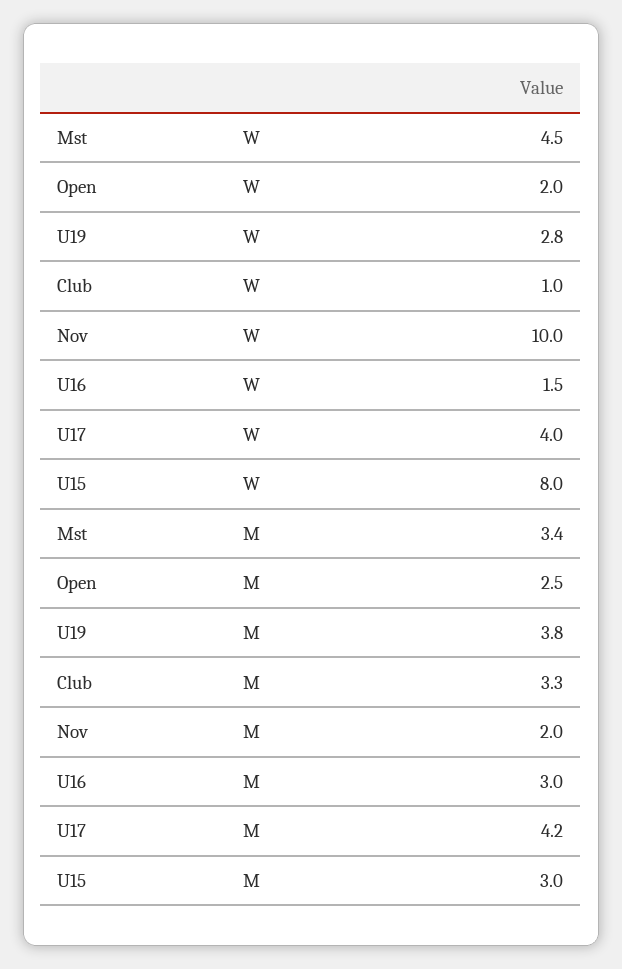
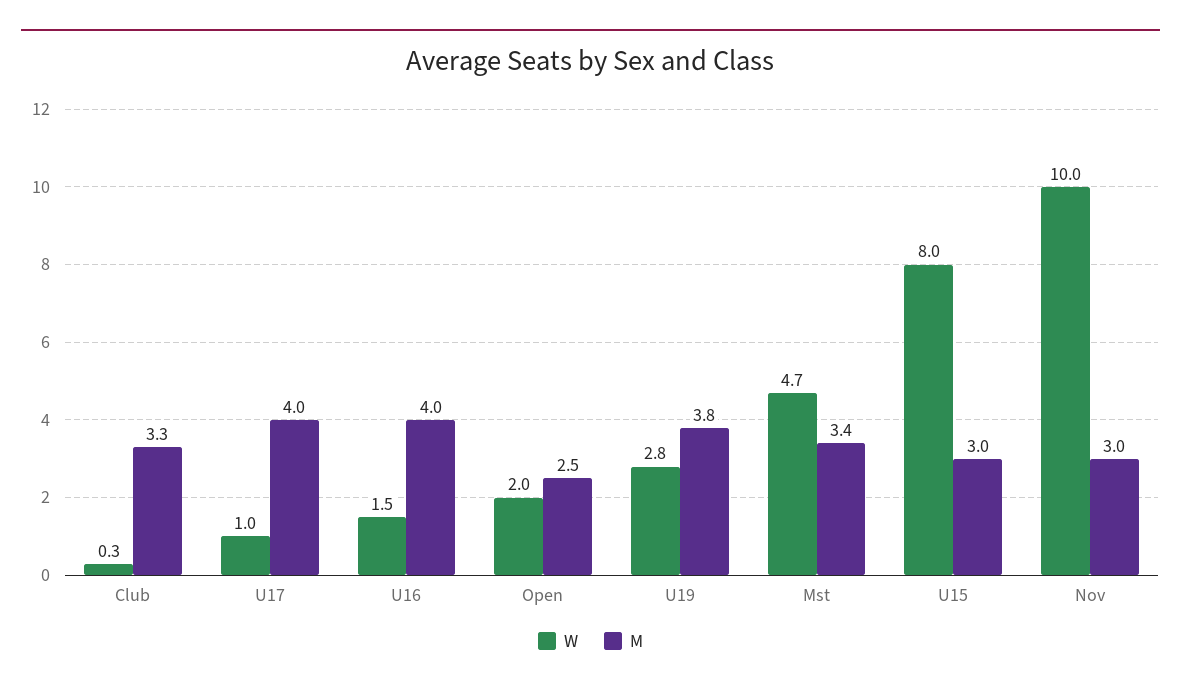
W, Mst: 4.5 -> 4.7
W, Club: 1 -> 0.3
W, U17: 4 -> 1
M, Nov: 2 -> 3
M, U16: 3 -> 4
M, U17: 4.2 -> 4

